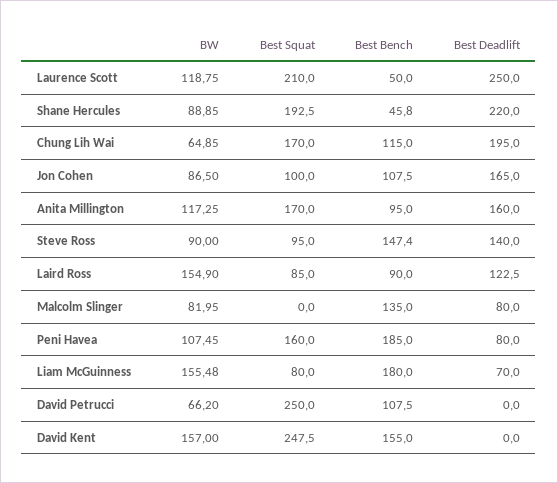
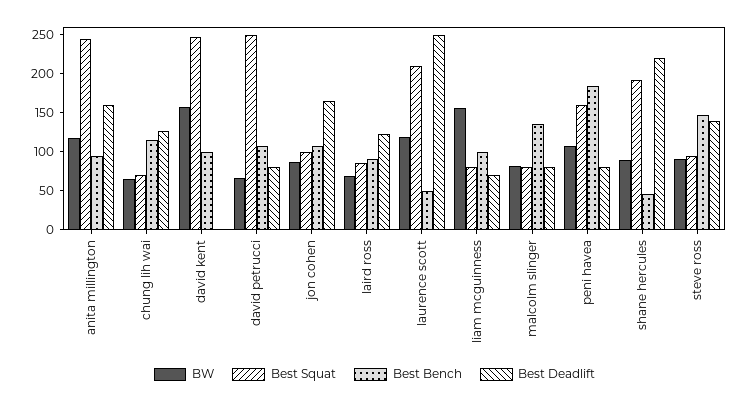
Best Squat, Chung Lih Wai: 170 -> 75
Best Deadlift, Chung Lih Wai: 195 -> 125
Best Squat, Anita Millington: 170 -> 250
BW, Laird Ross: 154.9 -> 75
Best Squat, Malcolm Slinger: 0 -> 75
Best Bench, Liam McGuinness: 180 -> 100
Best Deadlift, David Petrucci: 0 -> 75
Best Bench, David Kent: 155 -> 100

